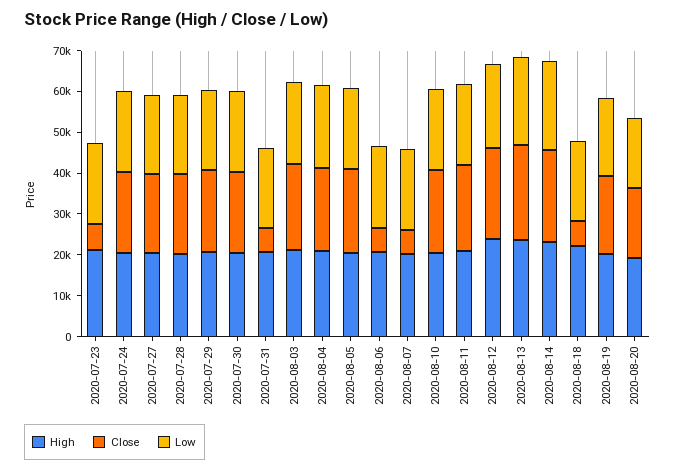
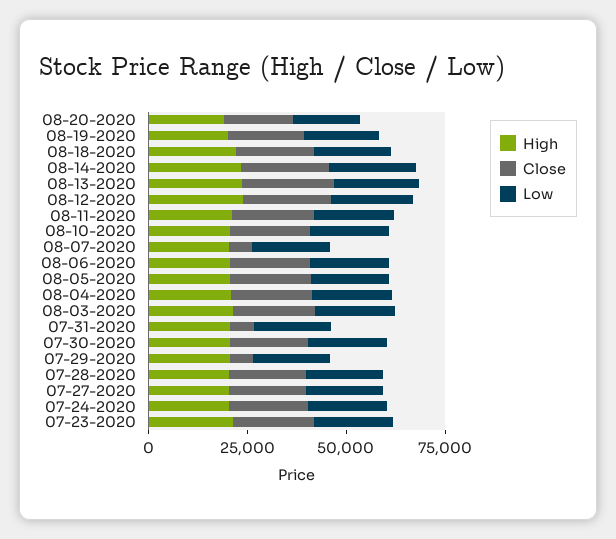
Close, 2020-07-23: 6000 -> 20000
Close, 2020-07-29: 20000 -> 5000
Close, 2020-08-06: 6000 -> 20000
Close, 2020-08-18: 6000 -> 20000

